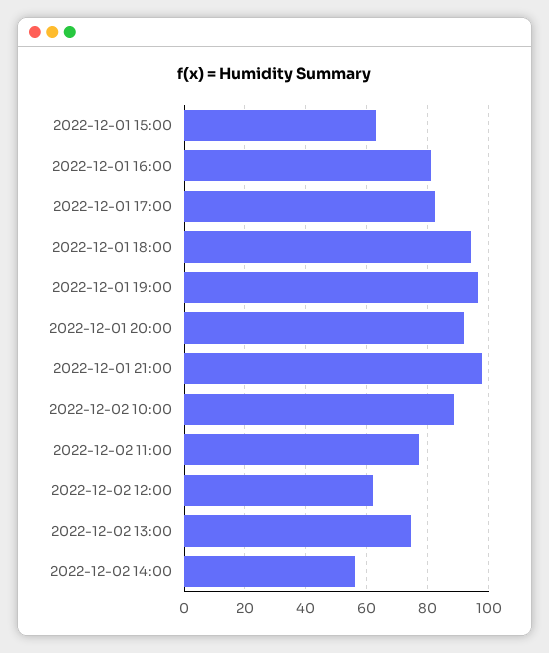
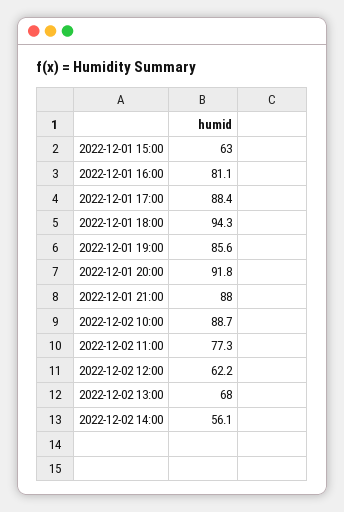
2022-12-01 17:00: 82 -> 88.4
2022-12-01 19:00: 96 -> 85.6
2022-12-01 21:00: 98 -> 88
2022-12-02 13:00: 74 -> 68

